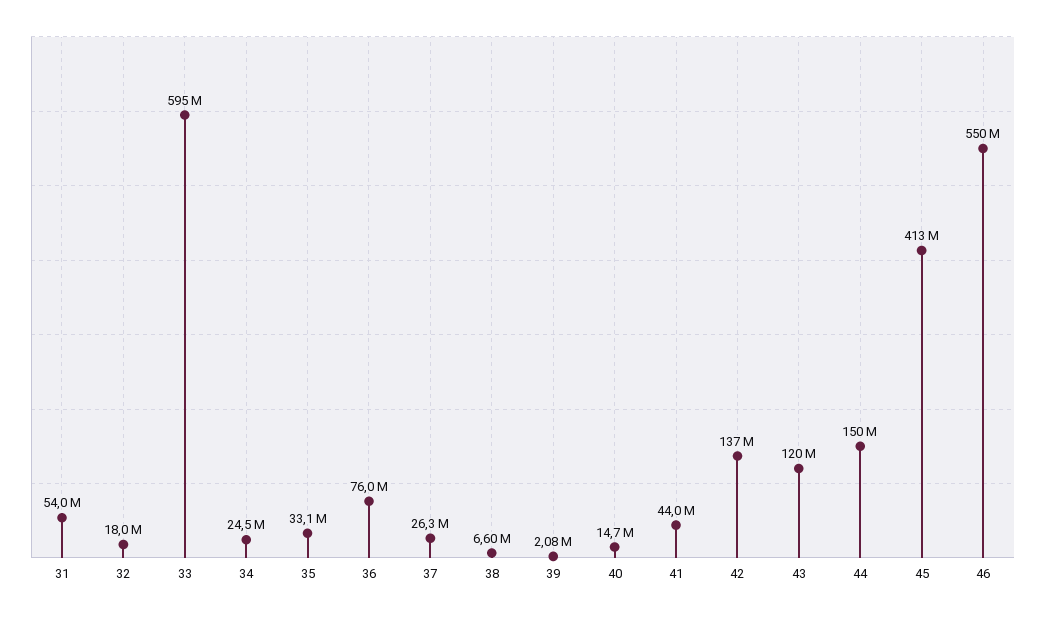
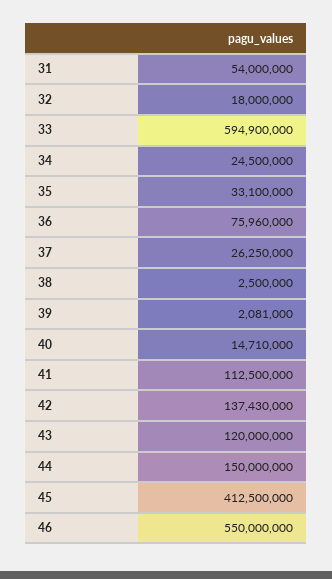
38: 6600000 -> 2500000
41: 44000000 -> 112500000

